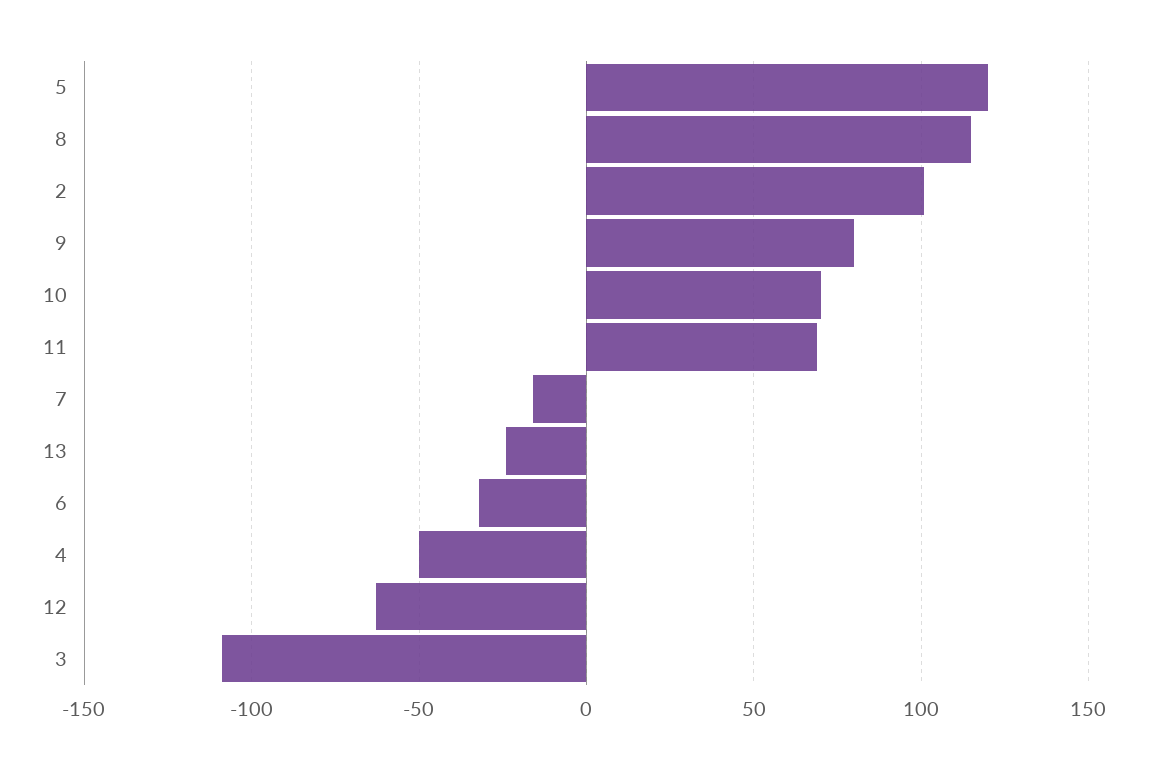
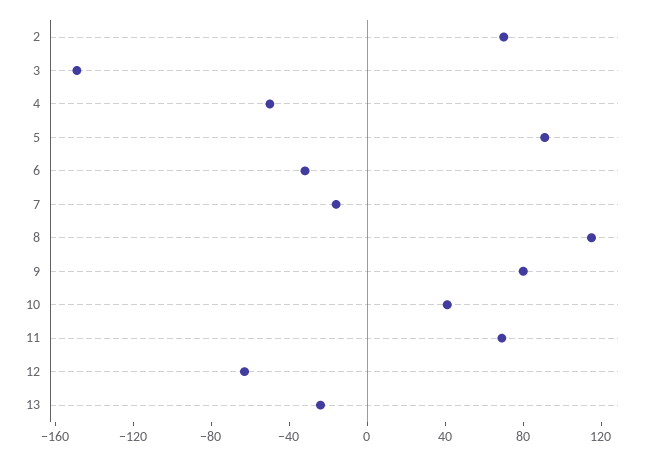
5: 120 -> 90
2: 100 -> 70
10: 70 -> 40
3: -110 -> -150

